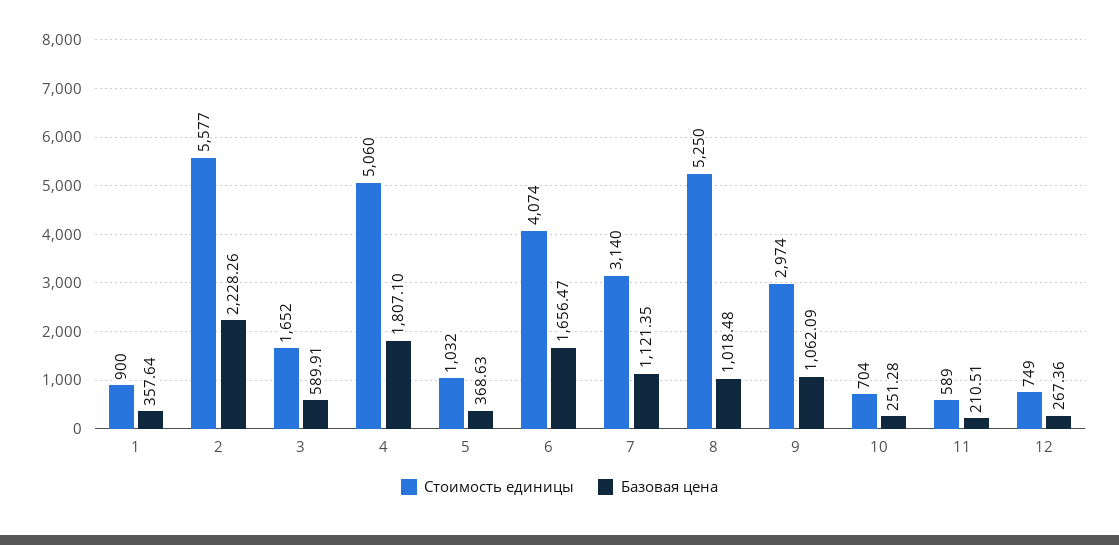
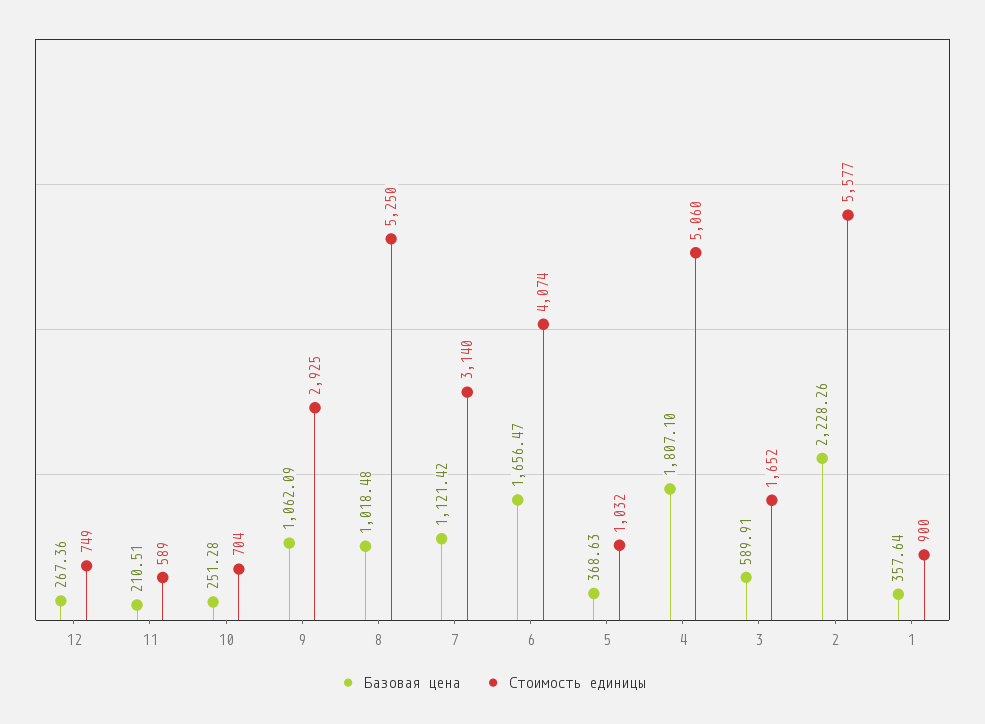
Базовая цена, 7: 1121.35 -> 1121.42
Стоимость единицы, 9: 2974 -> 2925

